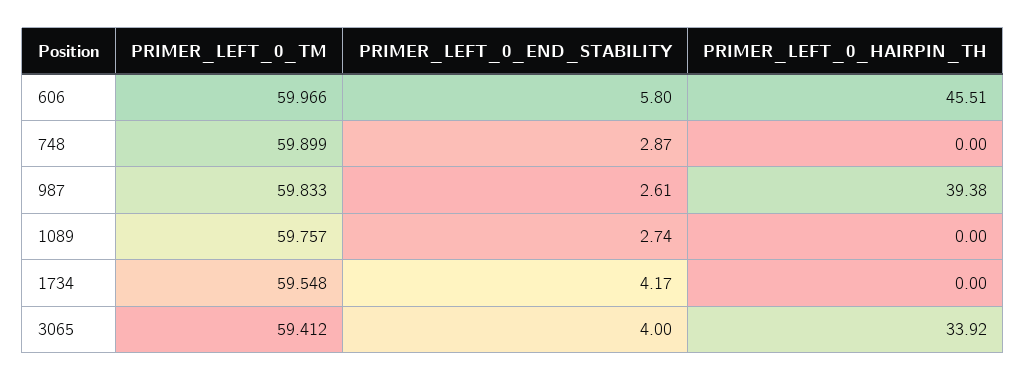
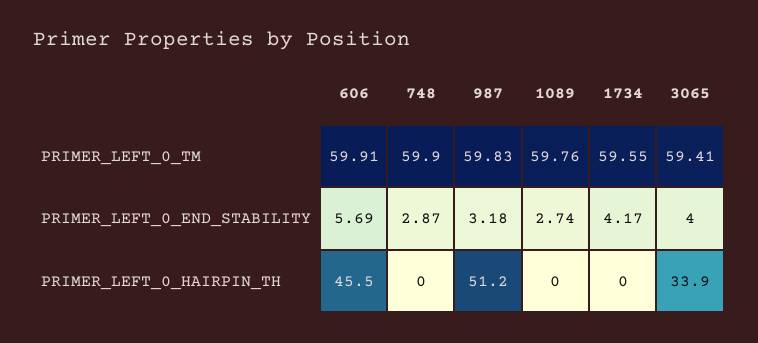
PRIMER_LEFT_0_TM, 606: 59.966 -> 59.91
PRIMER_LEFT_0_END_STABILITY, 606: 5.8 -> 5.69
PRIMER_LEFT_0_END_STABILITY, 987: 2.61 -> 3.18
PRIMER_LEFT_0_HAIRPIN_TH, 987: 39.38 -> 51.2

